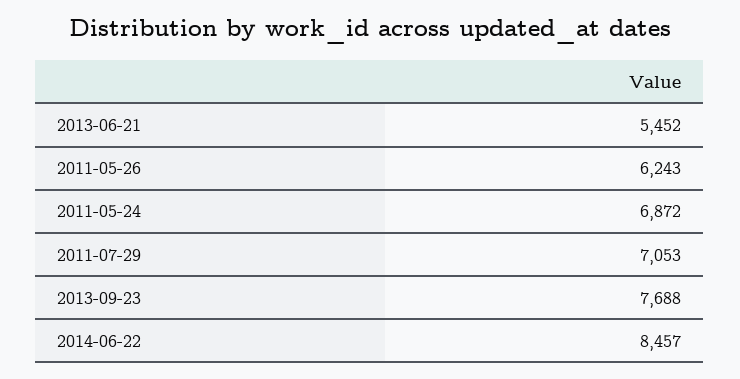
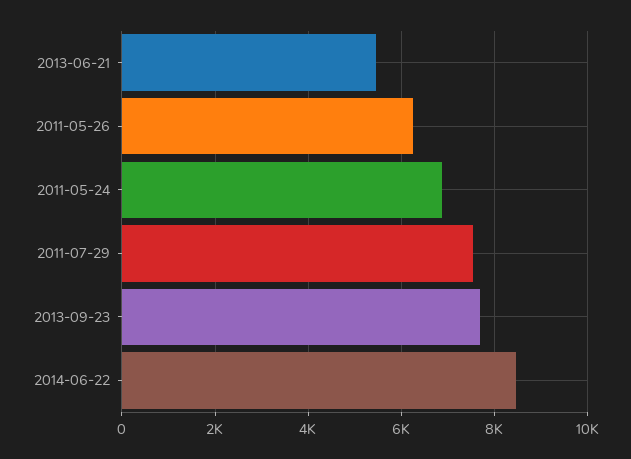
2011-07-29: 7053 -> 7600

